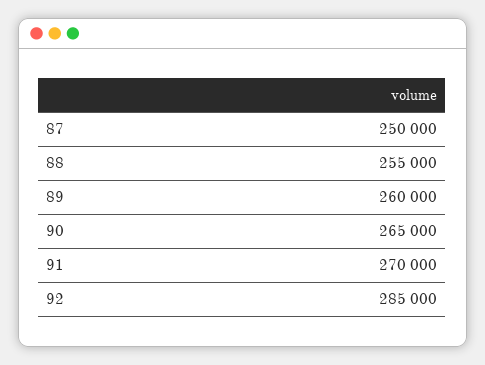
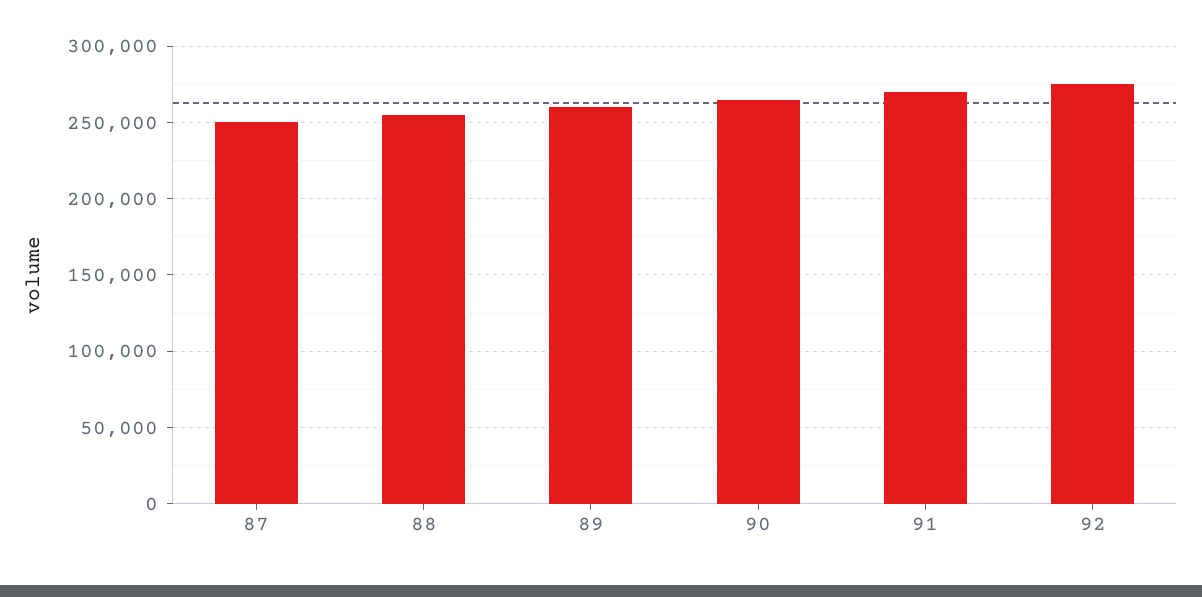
92: 285000 -> 275000

